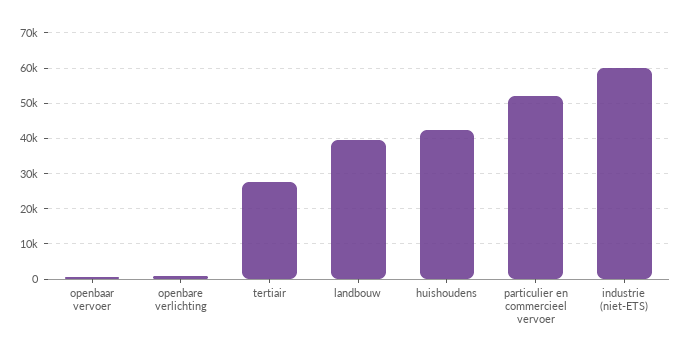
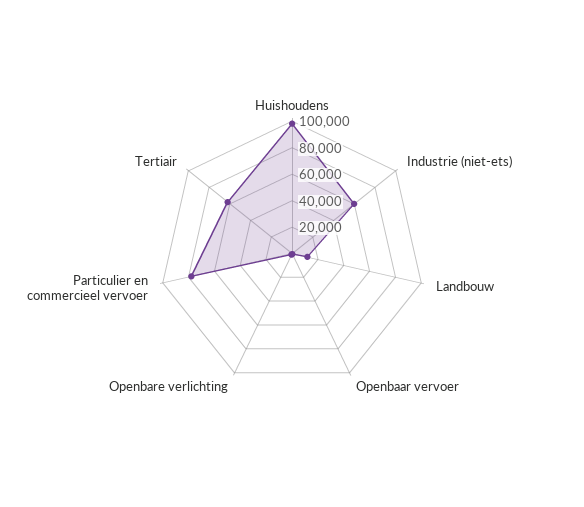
tertiair: 28000 -> 60000
landbouw: 40000 -> 10000
huishoudens: 42000 -> 100000
particulier en commercieel vervoer: 52000 -> 80000

